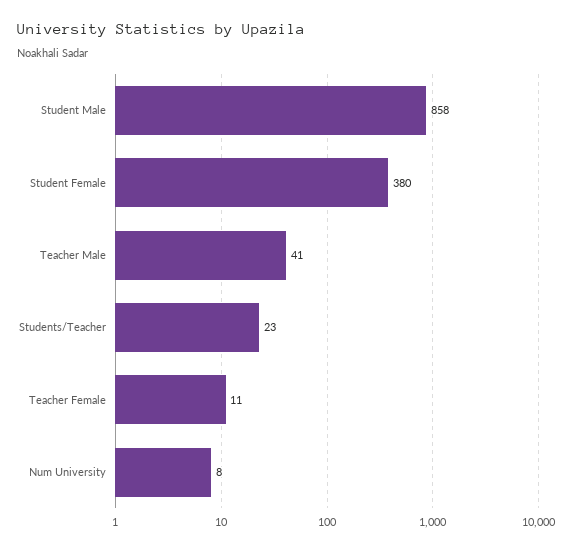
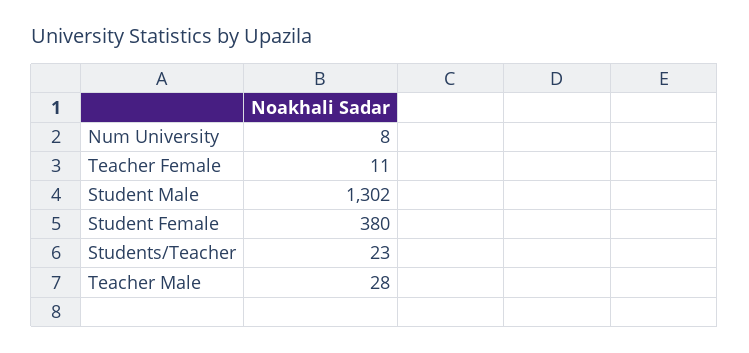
Student Male: 858 -> 1302
Teacher Male: 41 -> 28

